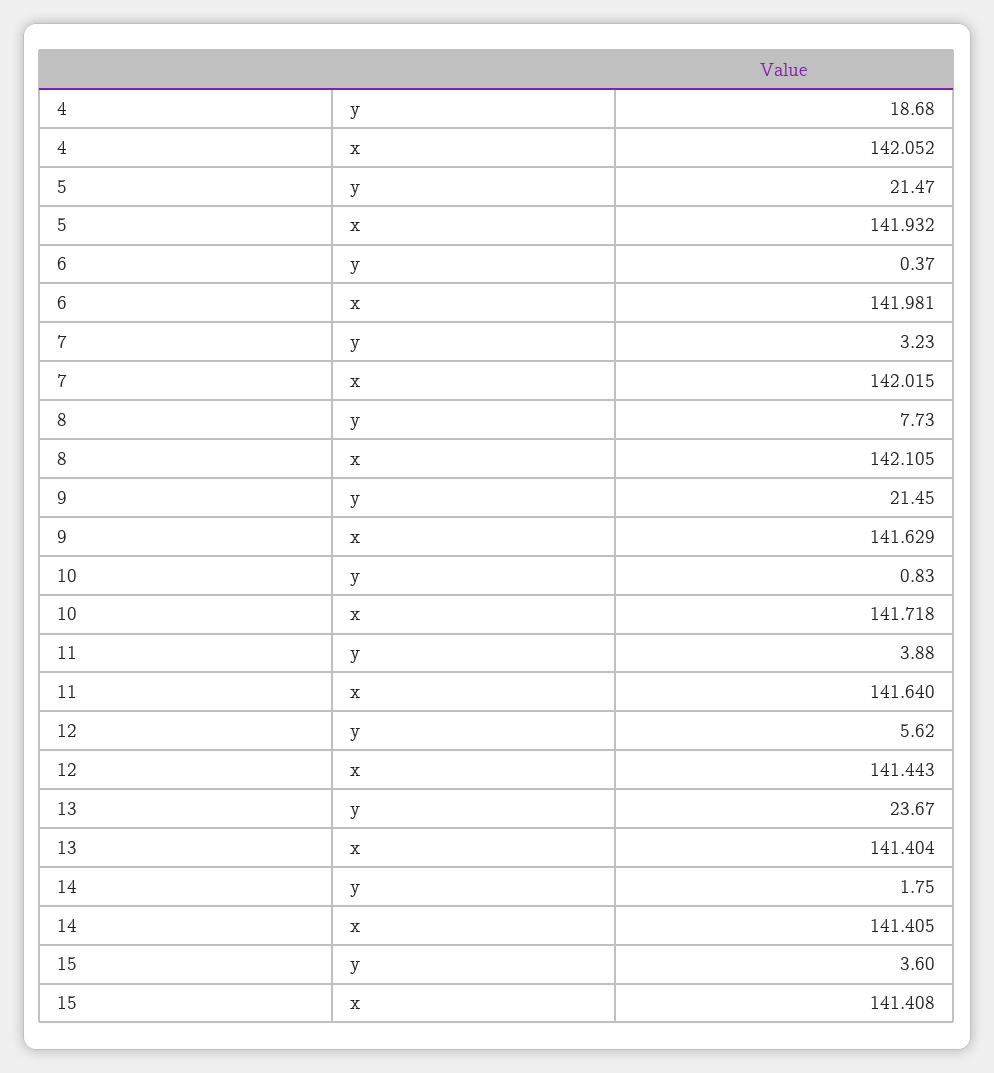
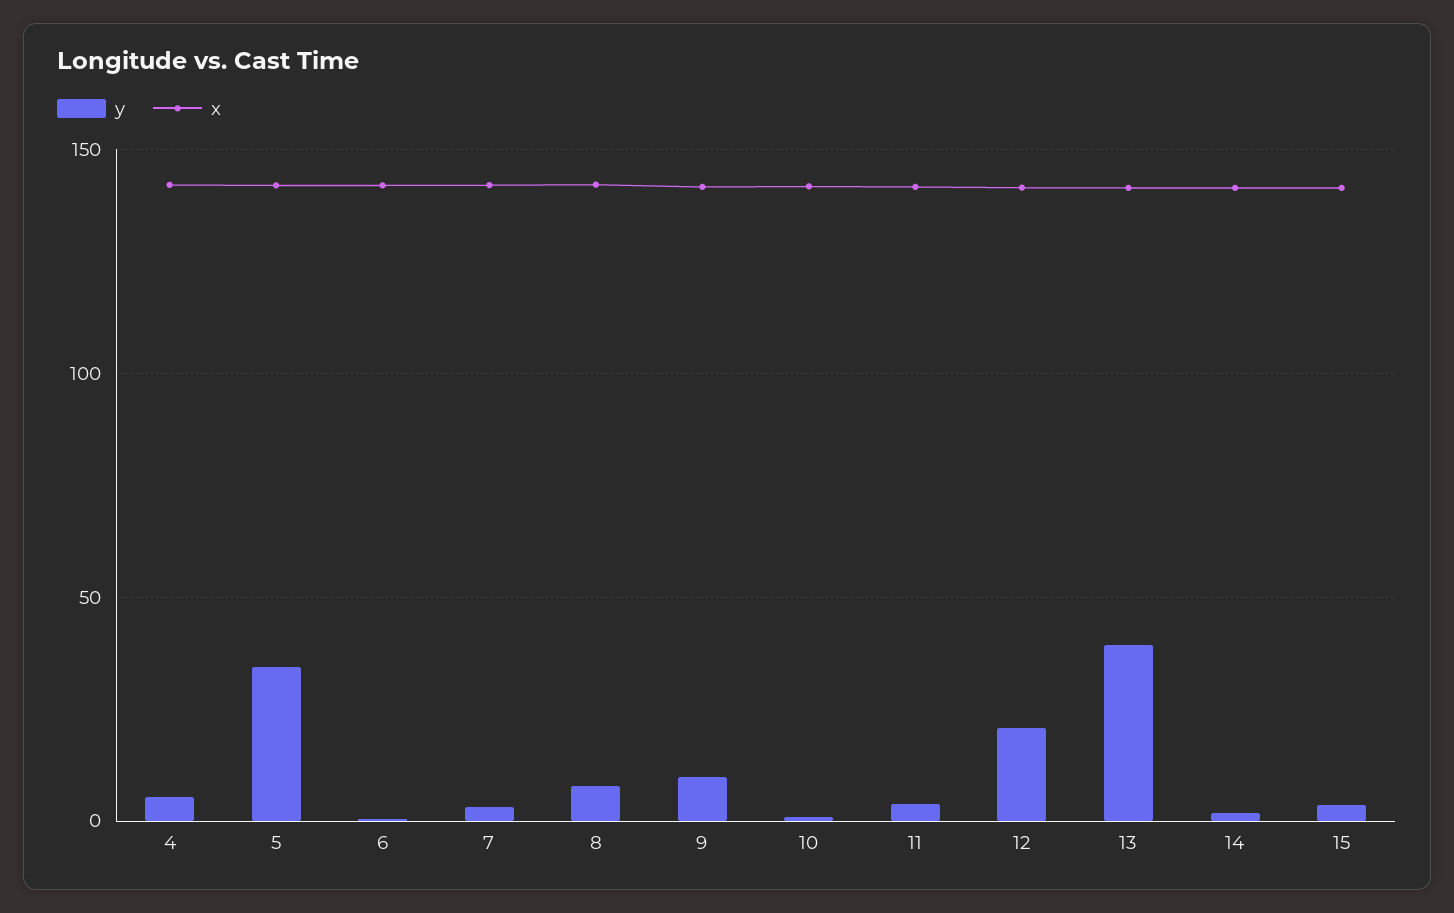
y, 4: 18.68 -> 5
y, 5: 21.47 -> 35
y, 9: 21.45 -> 10
y, 12: 5.62 -> 20
y, 13: 23.67 -> 40

